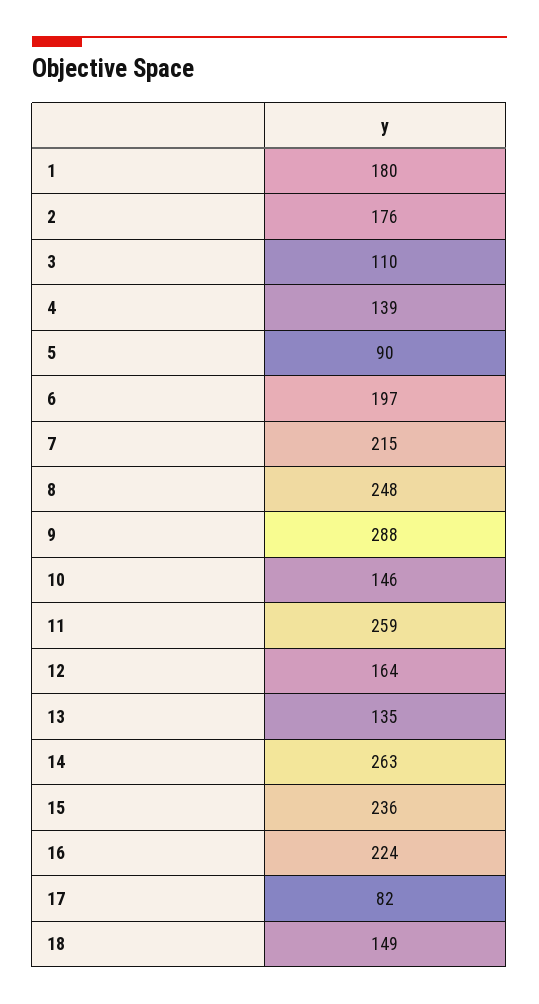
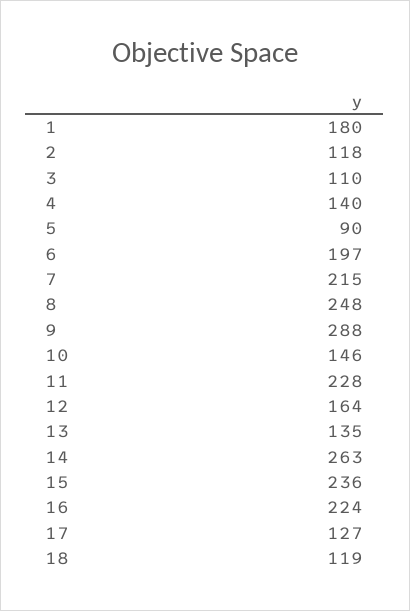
2: 176 -> 118
4: 139 -> 140
11: 259 -> 228
17: 82 -> 127
18: 149 -> 119

